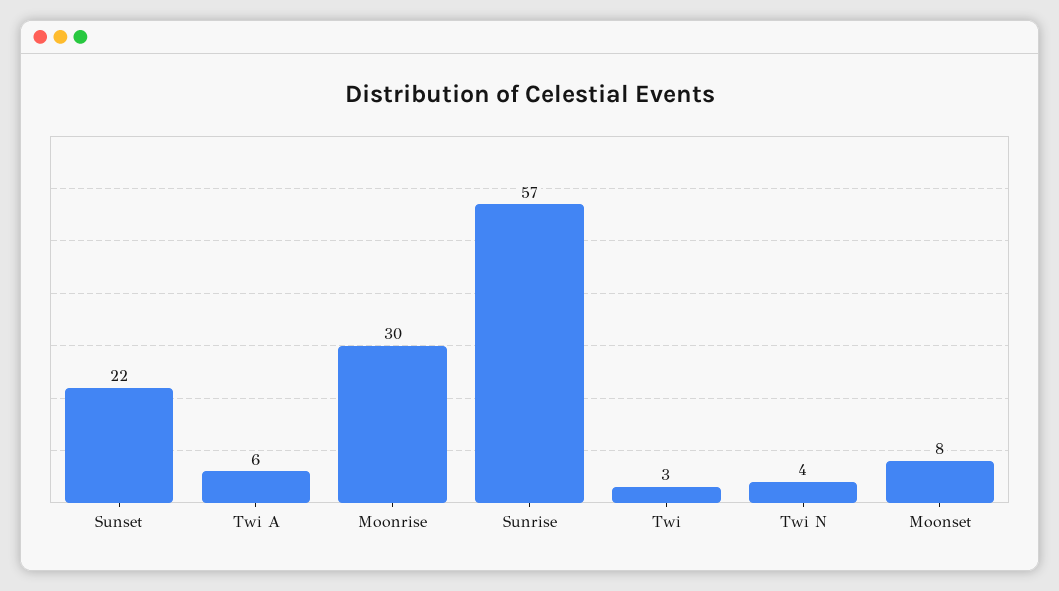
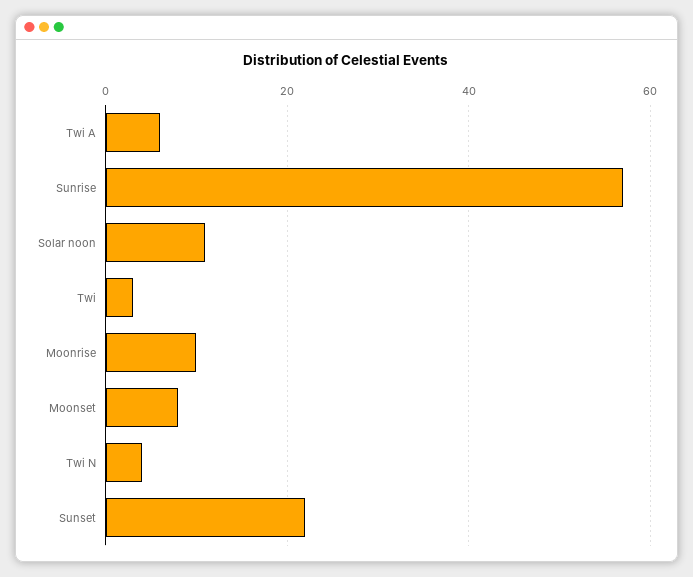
Moonrise: 30 -> 10
Solar noon: none -> 10

